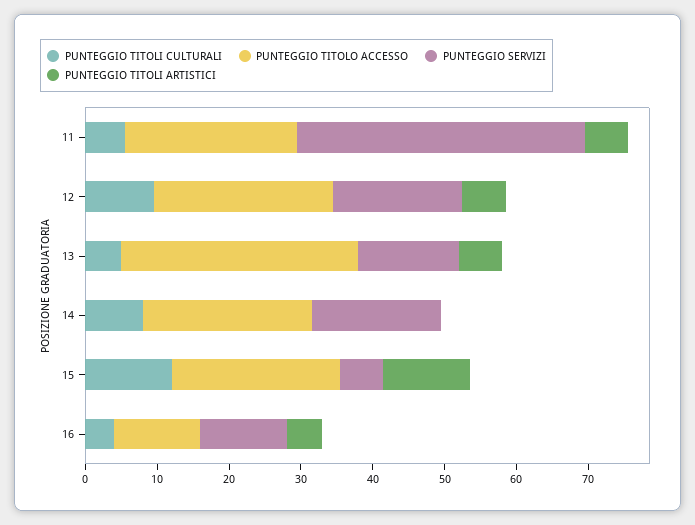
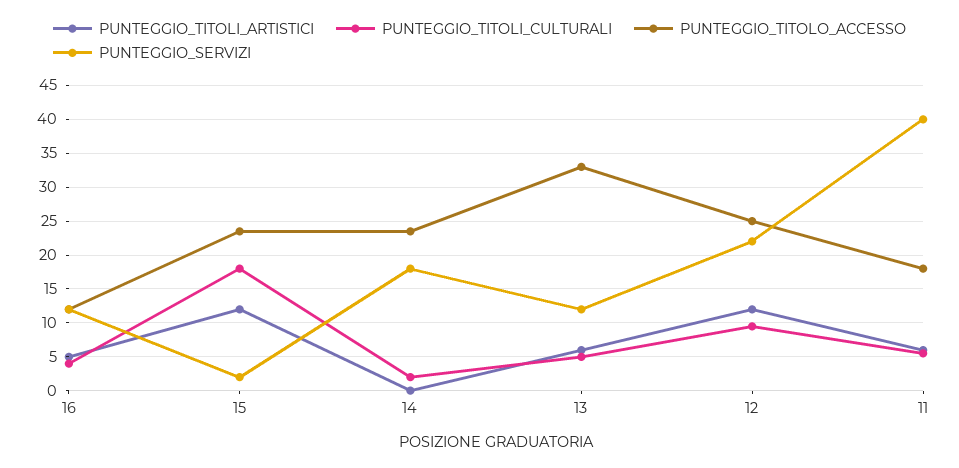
PUNTEGGIO TITOLO ACCESSO, 11: 24 -> 18
PUNTEGGIO SERVIZI, 12: 18 -> 22
PUNTEGGIO TITOLI ARTISTICI, 12: 6 -> 12
PUNTEGGIO SERVIZI, 13: 14 -> 12
PUNTEGGIO TITOLI CULTURALI, 14: 8 -> 2
PUNTEGGIO TITOLI CULTURALI, 15: 12 -> 18
PUNTEGGIO SERVIZI, 15: 6 -> 2

